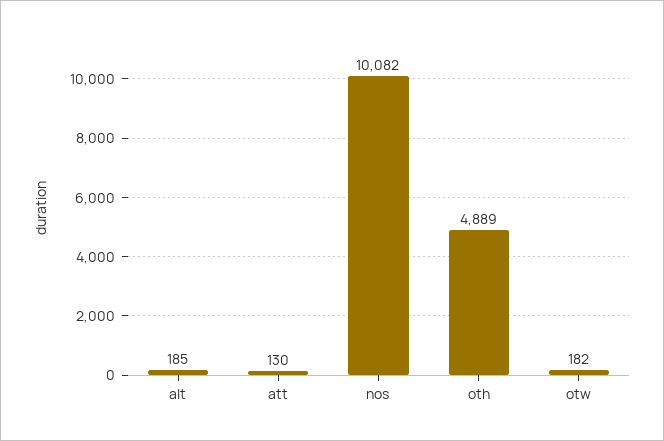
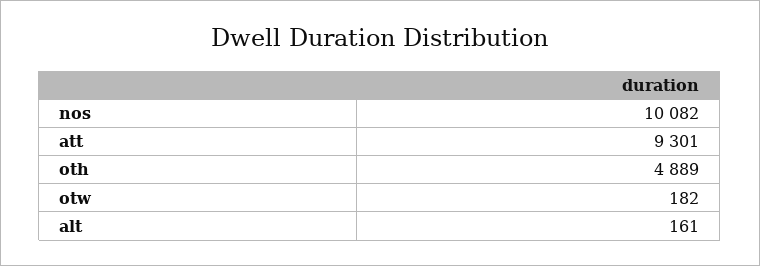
alt: 185 -> 161
att: 130 -> 9301

